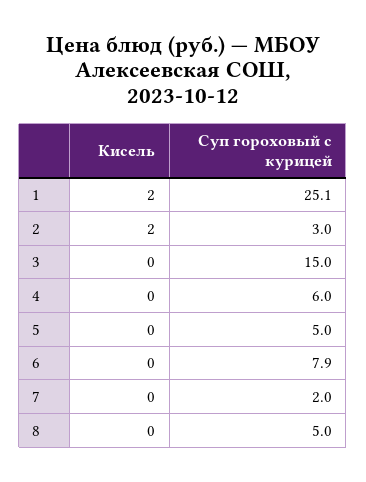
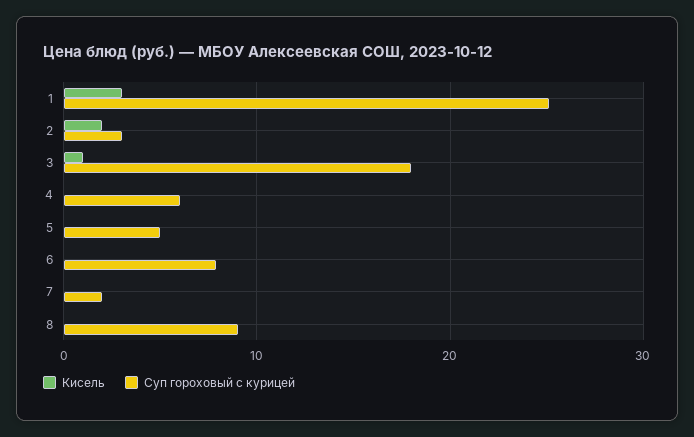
Кисель, 1: 2 -> 3
Кисель, 3: 0 -> 1
Суп гороховый с курицей, 3: 15 -> 18
Суп гороховый с курицей, 8: 5 -> 9

